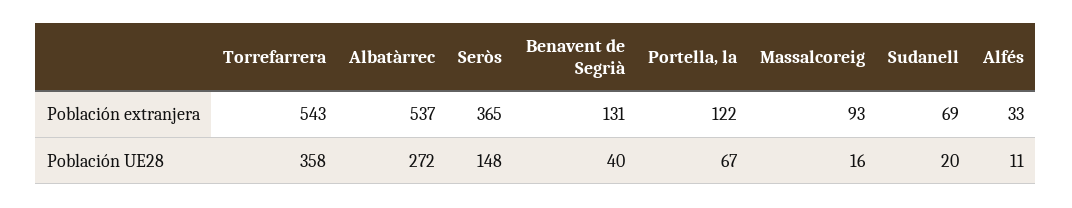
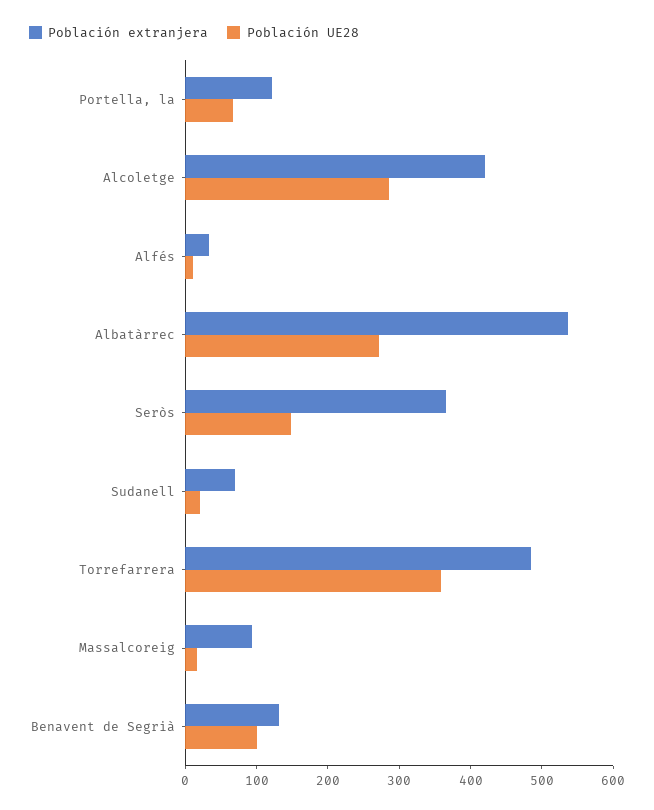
Población extranjera, Torrefarrera: 543 -> 480
Población UE28, Benavent de Segrià: 40 -> 100
Población extranjera, Alcoletge: none -> 420
Población UE28, Alcoletge: none -> 280

